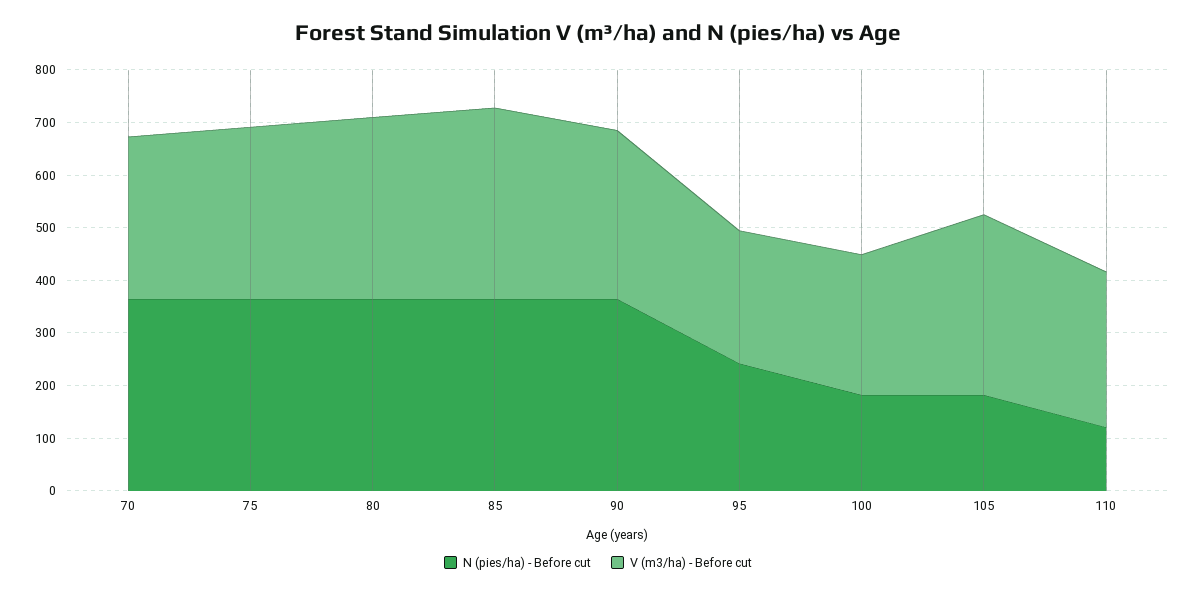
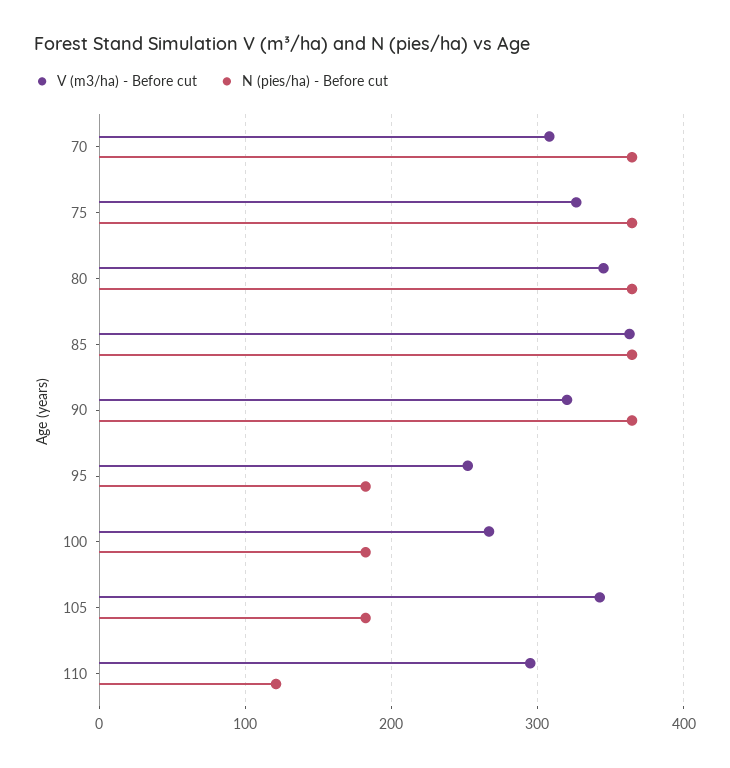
N (pies/ha) - Before cut, 95: 240 -> 180

